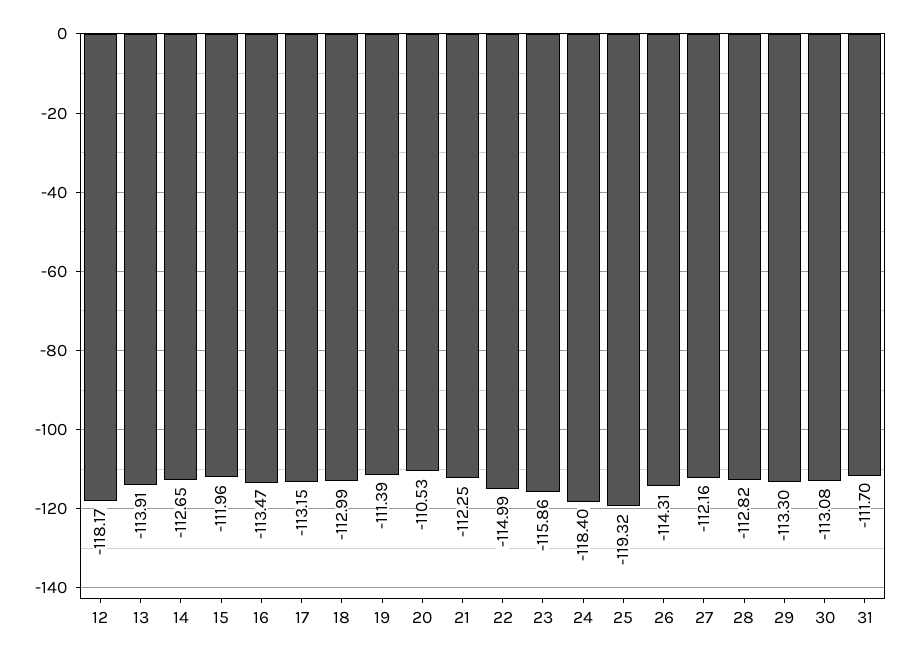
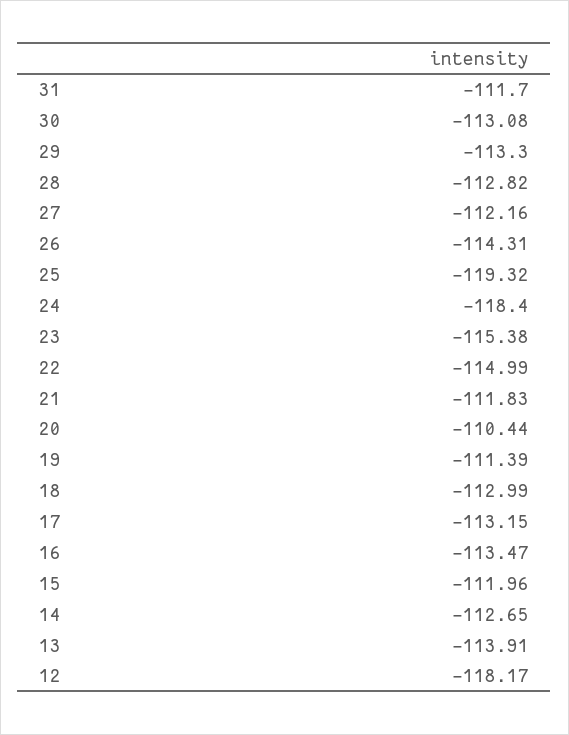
20: -110.53 -> -110.44
21: -112.25 -> -111.83
23: -115.86 -> -115.38

